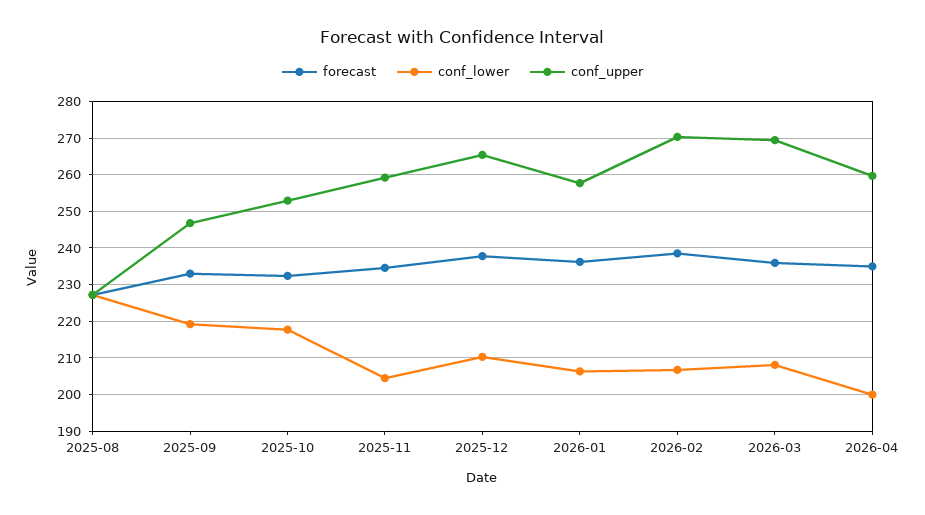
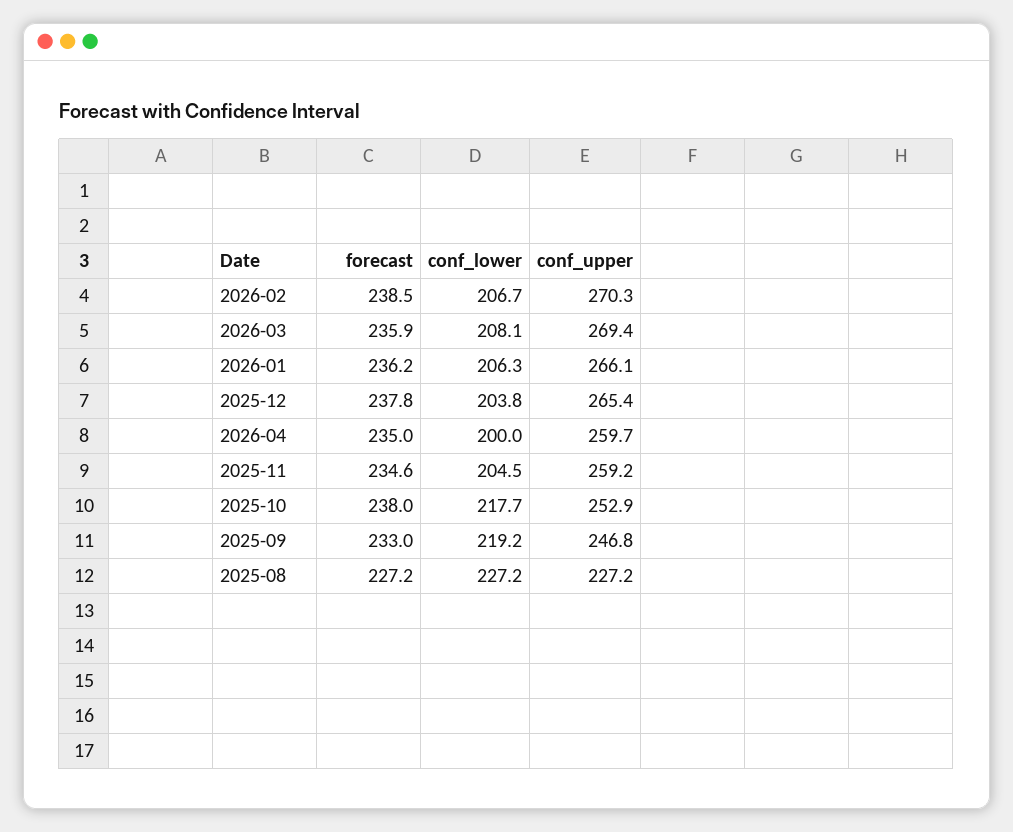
forecast, 2025-10: 232 -> 238
conf_lower, 2025-12: 210 -> 203.8
conf_upper, 2026-01: 258 -> 266.1

